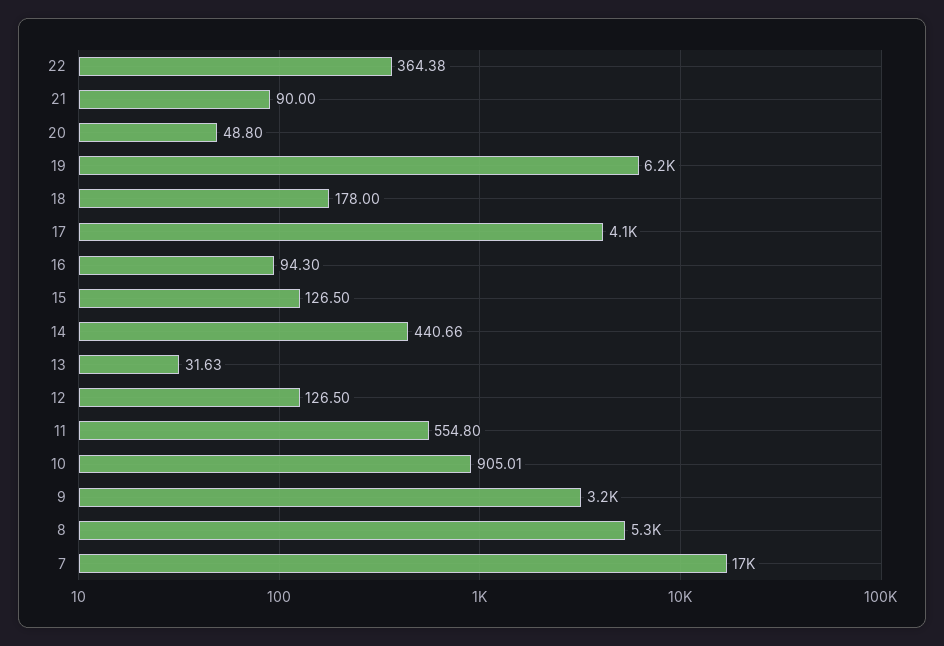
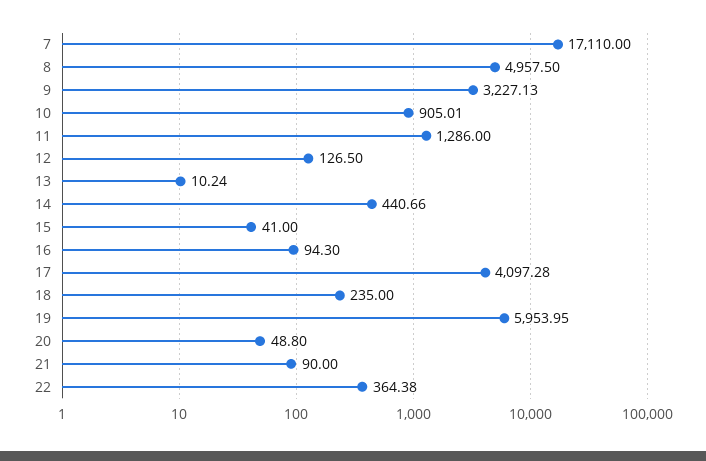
19: 6200 -> 5953.95
18: 178 -> 235
15: 126.5 -> 41
13: 31.63 -> 10.24
11: 554.8 -> 1286
8: 5300 -> 4957.5

